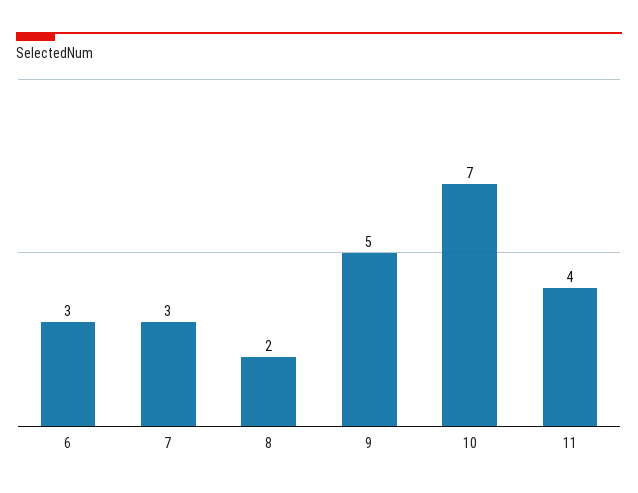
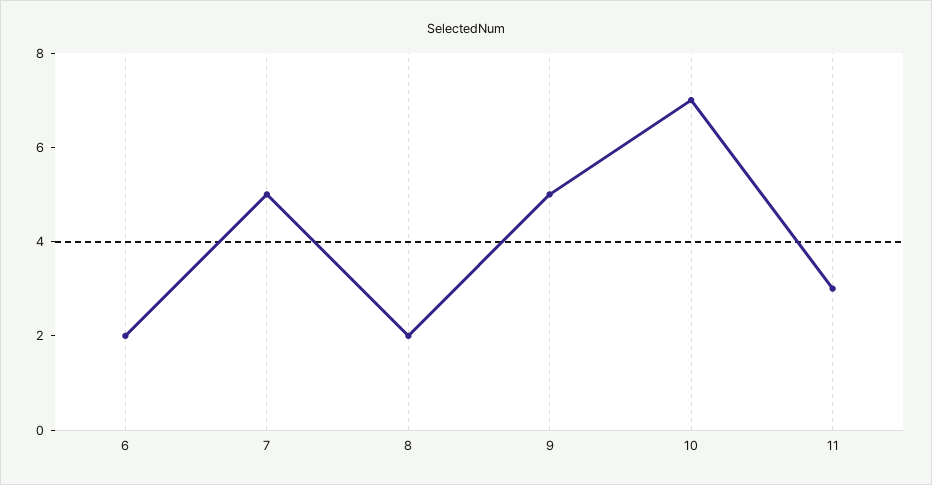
6: 3 -> 2
7: 3 -> 5
11: 4 -> 3

